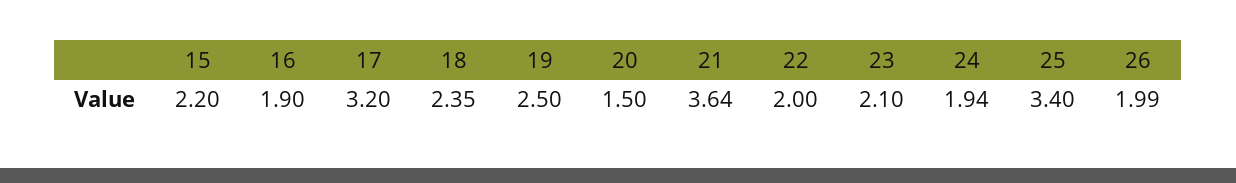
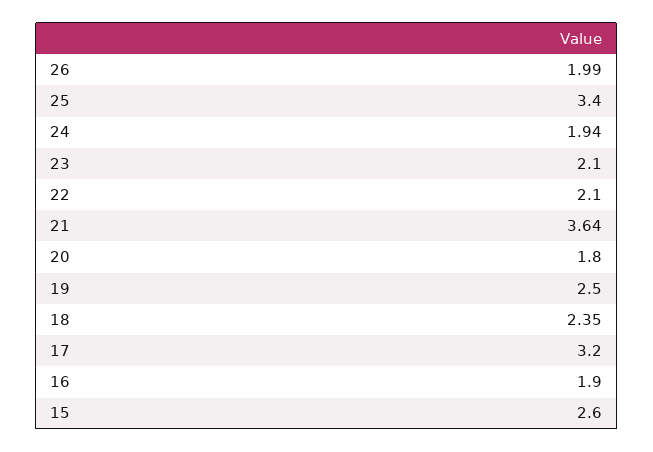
15: 2.2 -> 2.6
20: 1.5 -> 1.8
22: 2 -> 2.1

